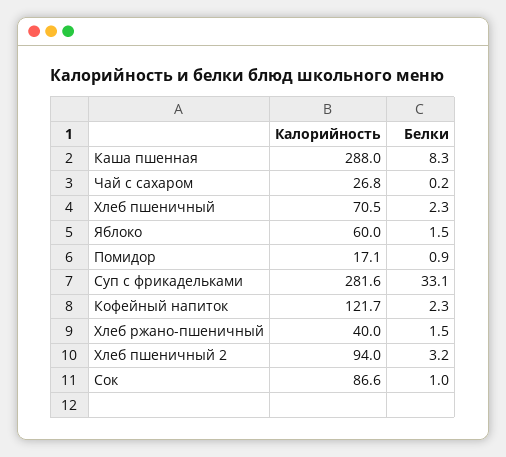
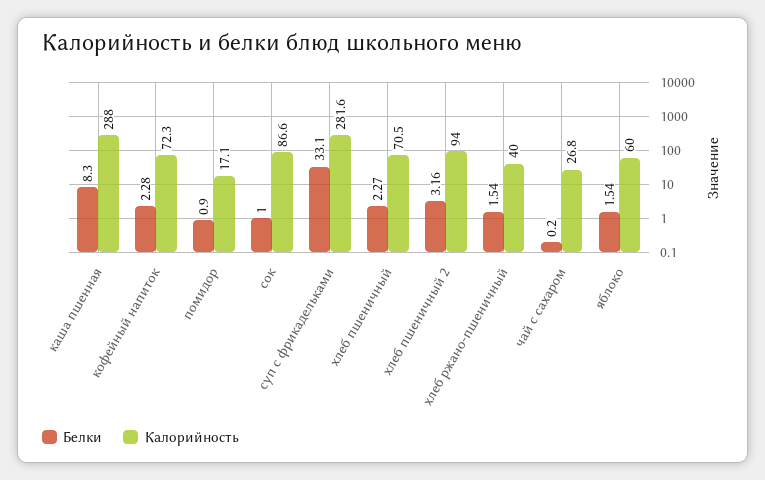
Калорийность, Кофейный напиток: 121.7 -> 72.3

